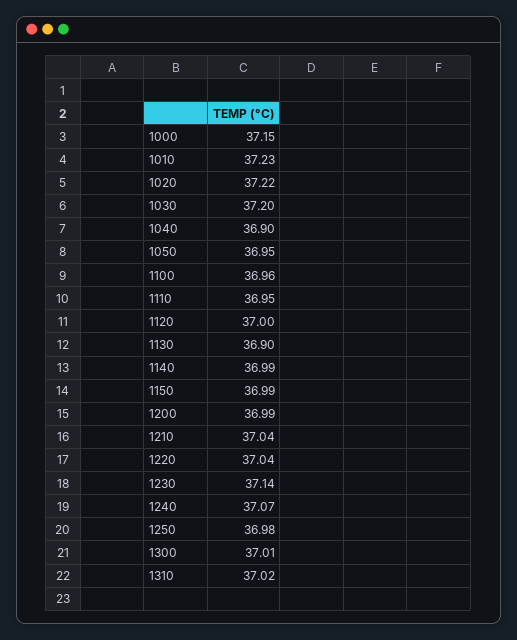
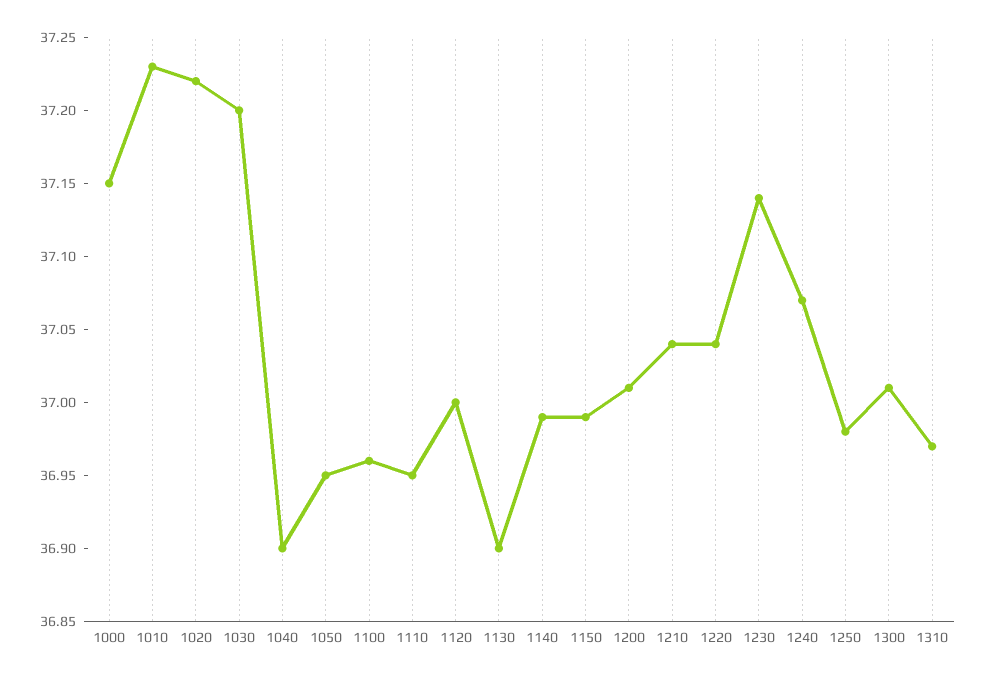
1200: 36.99 -> 37.01
1310: 37.02 -> 36.97

